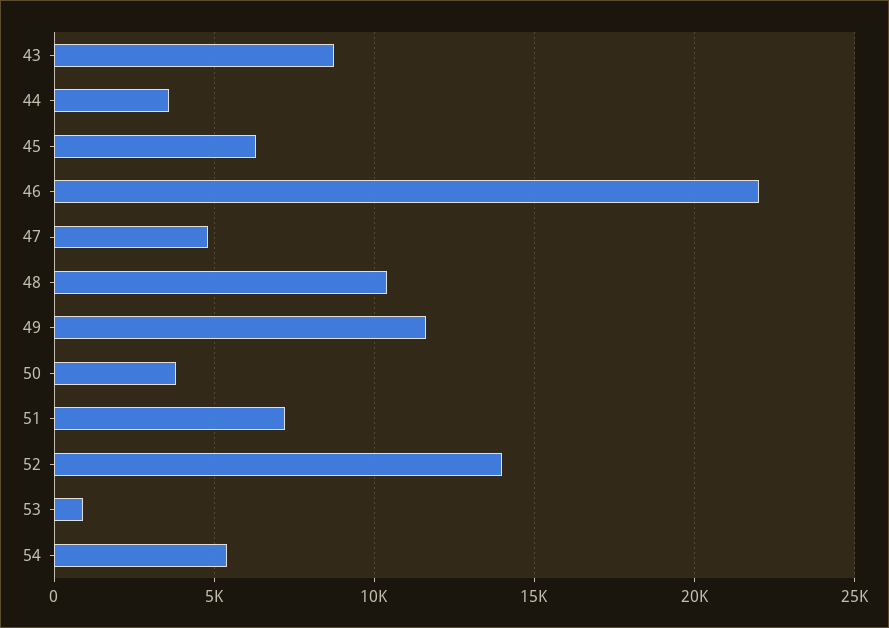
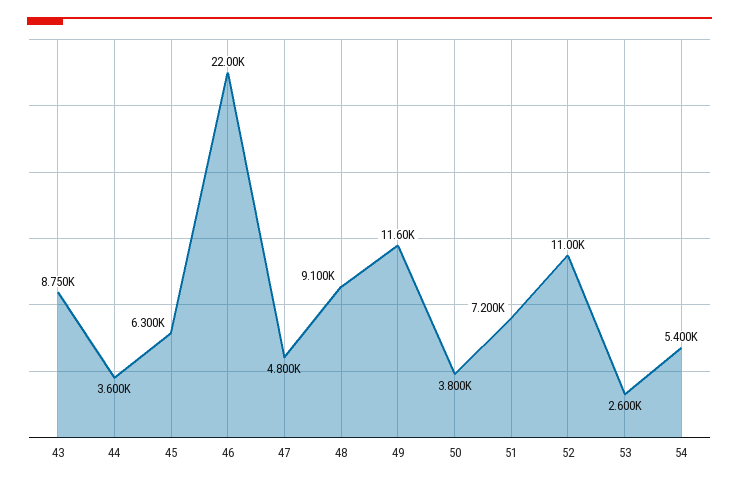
48: 10500 -> 9100
52: 14000 -> 11000
53: 1000 -> 2600

